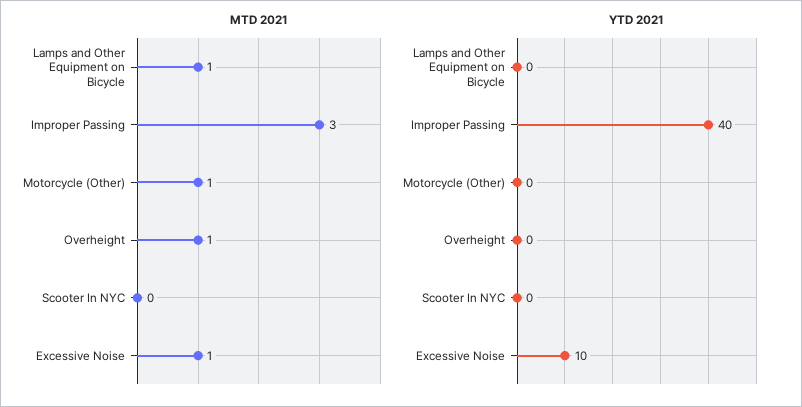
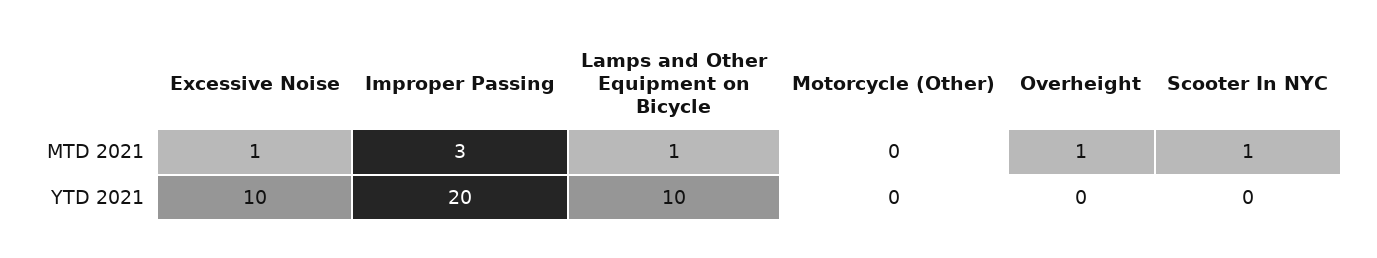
MTD 2021, Motorcycle (Other): 1 -> 0
MTD 2021, Scooter In NYC: 0 -> 1
YTD 2021, Lamps and Other Equipment on Bicycle: 0 -> 10
YTD 2021, Improper Passing: 40 -> 20

